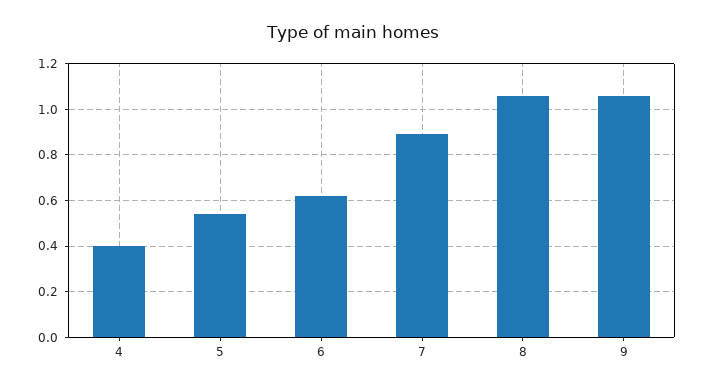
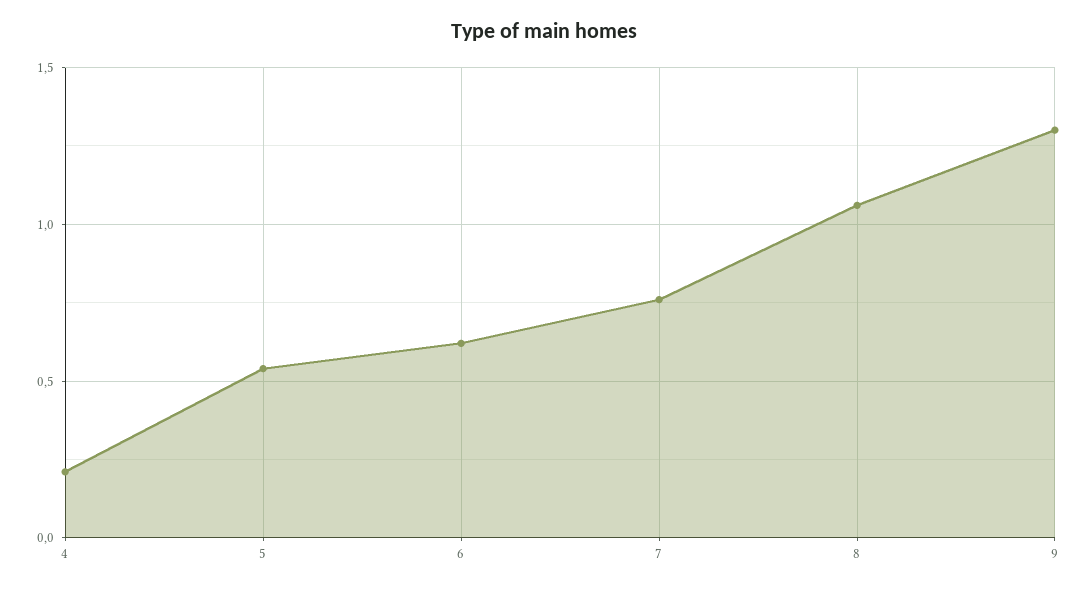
4: 0.4 -> 0.2
7: 0.9 -> 0.75
9: 1.05 -> 1.3

